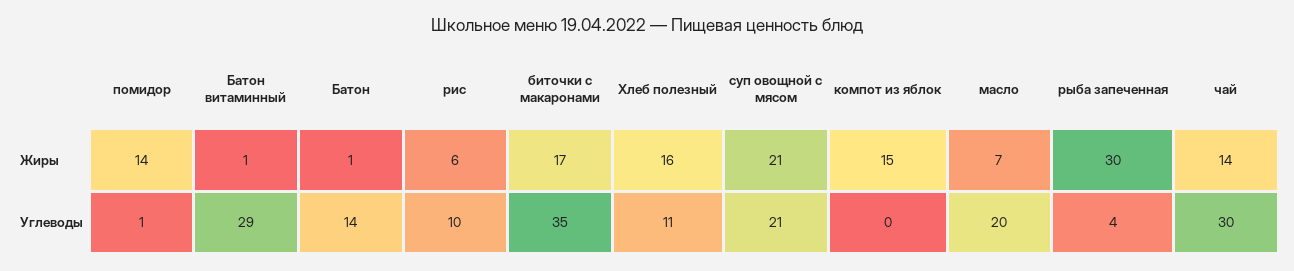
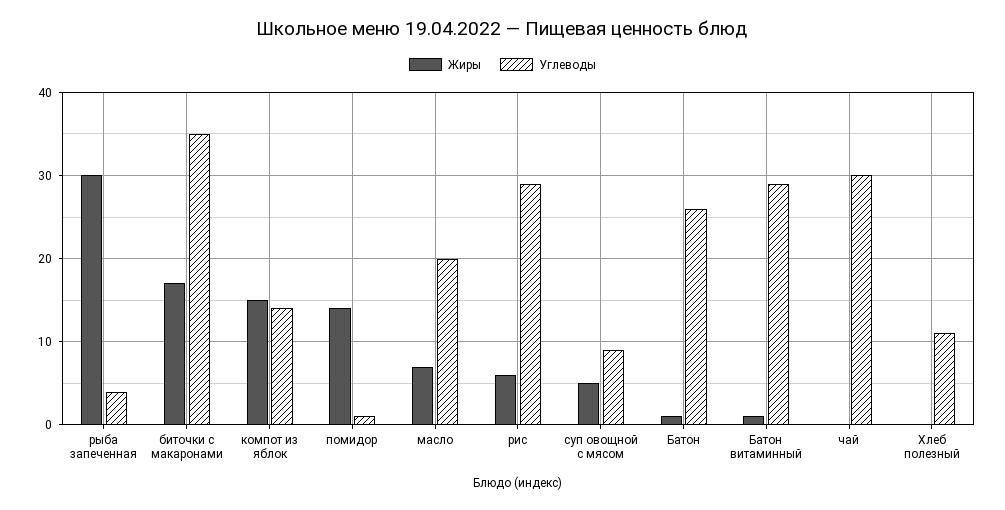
Жиры, Хлеб полезный: 16 -> 0
Жиры, суп овощной с мясом: 21 -> 5
Жиры, чай: 14 -> 0
Углеводы, Батон: 14 -> 26
Углеводы, рис: 10 -> 29
Углеводы, суп овощной с мясом: 21 -> 9
Углеводы, компот из яблок: 0 -> 14

